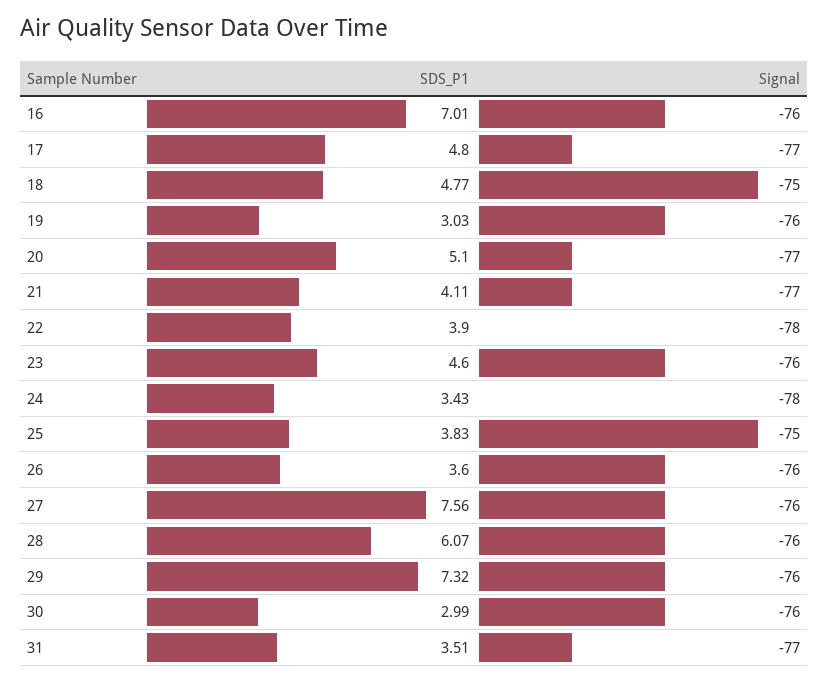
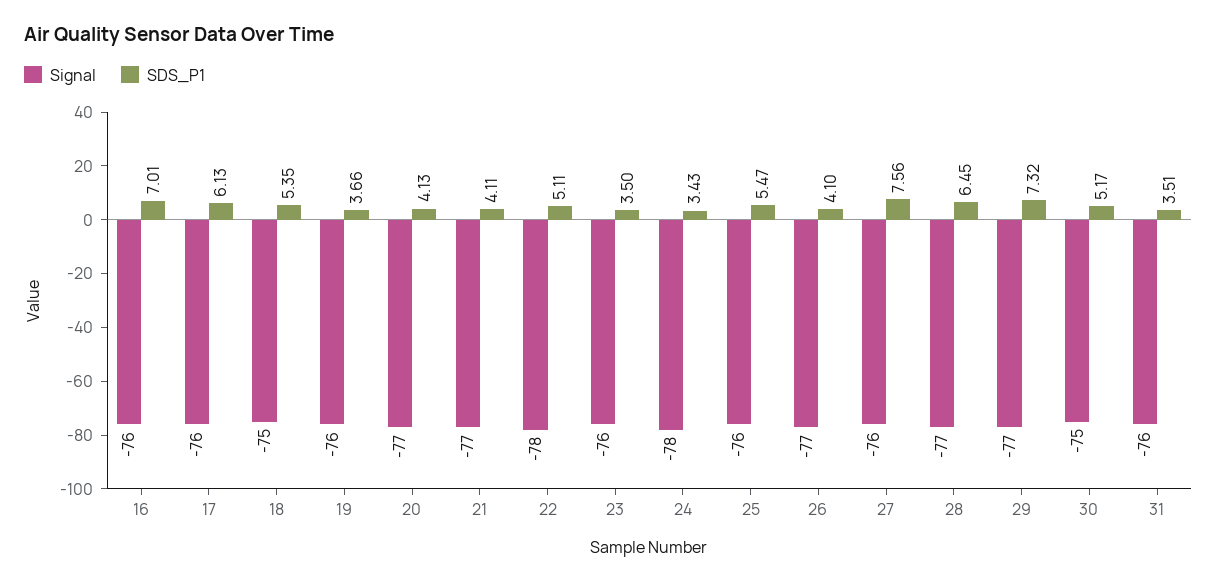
SDS_P1, 17: 4.8 -> 6.13
Signal, 17: -77 -> -76
SDS_P1, 18: 4.77 -> 5.35
SDS_P1, 19: 3.03 -> 3.66
SDS_P1, 20: 5.1 -> 4.13
SDS_P1, 22: 3.9 -> 5.11
SDS_P1, 23: 4.6 -> 3.5
SDS_P1, 25: 3.83 -> 5.47
Signal, 25: -75 -> -76
SDS_P1, 26: 3.6 -> 4.1
Signal, 26: -76 -> -77
SDS_P1, 28: 6.07 -> 6.45
Signal, 28: -76 -> -77
Signal, 29: -76 -> -77
SDS_P1, 30: 2.99 -> 5.17
Signal, 30: -76 -> -75
Signal, 31: -77 -> -76

